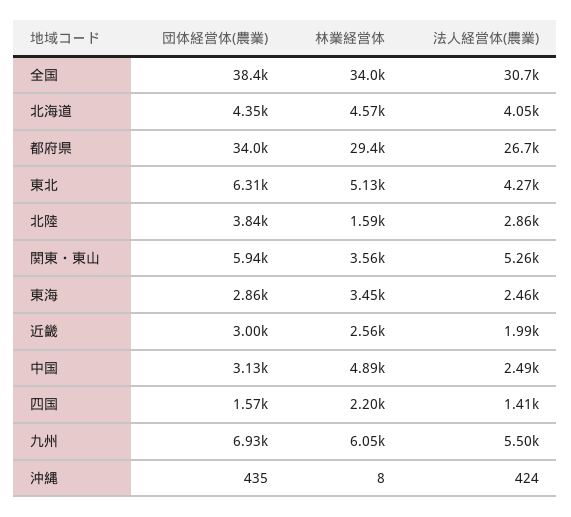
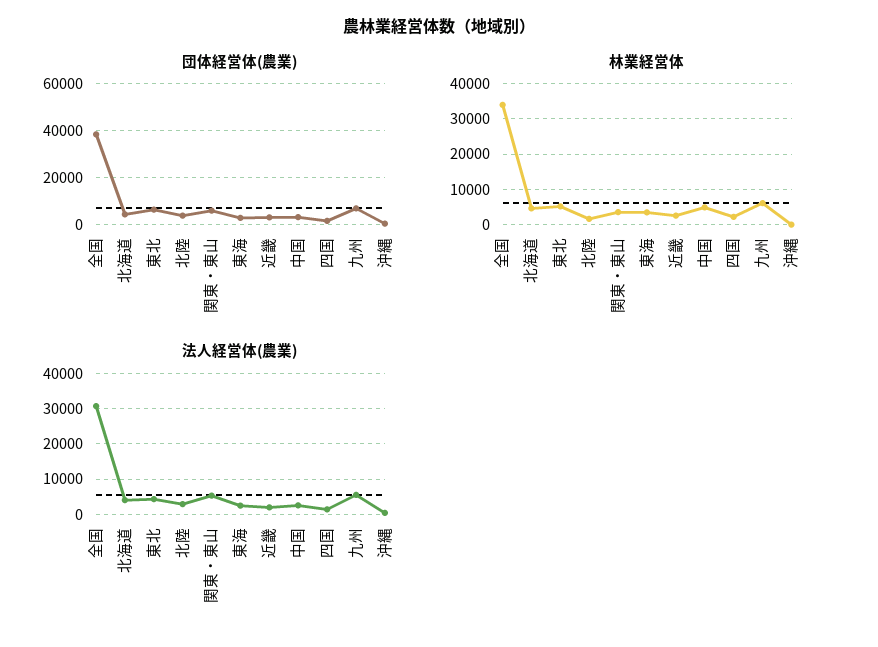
団体経営体(農業), 都府県: 34000 -> none
林業経営体, 都府県: 29400 -> none
法人経営体(農業), 都府県: 26700 -> none

